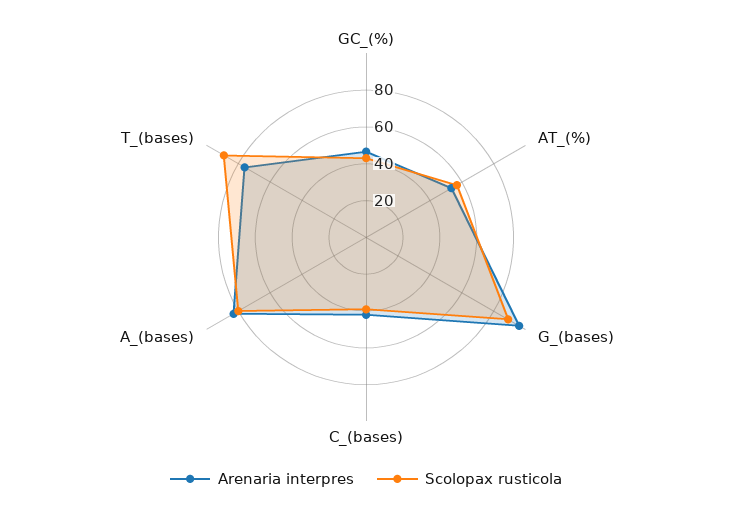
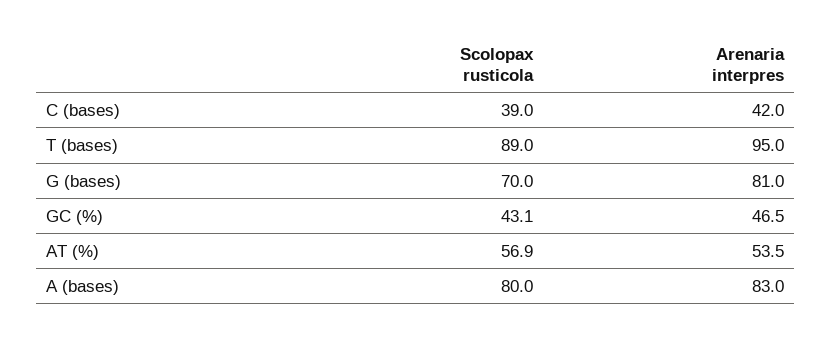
Arenaria interpres, G_(bases): 95 -> 81
Scolopax rusticola, G_(bases): 90 -> 70
Arenaria interpres, T_(bases): 75 -> 95

